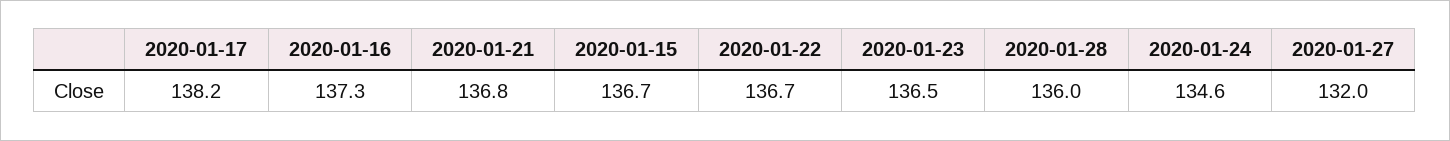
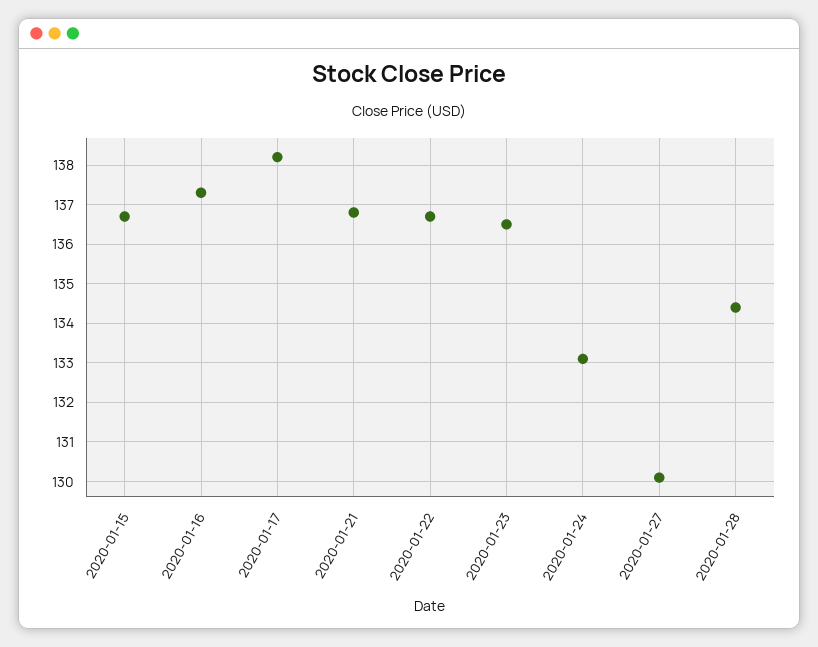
2020-01-28: 136 -> 134.5
2020-01-24: 134.6 -> 133
2020-01-27: 132 -> 130

